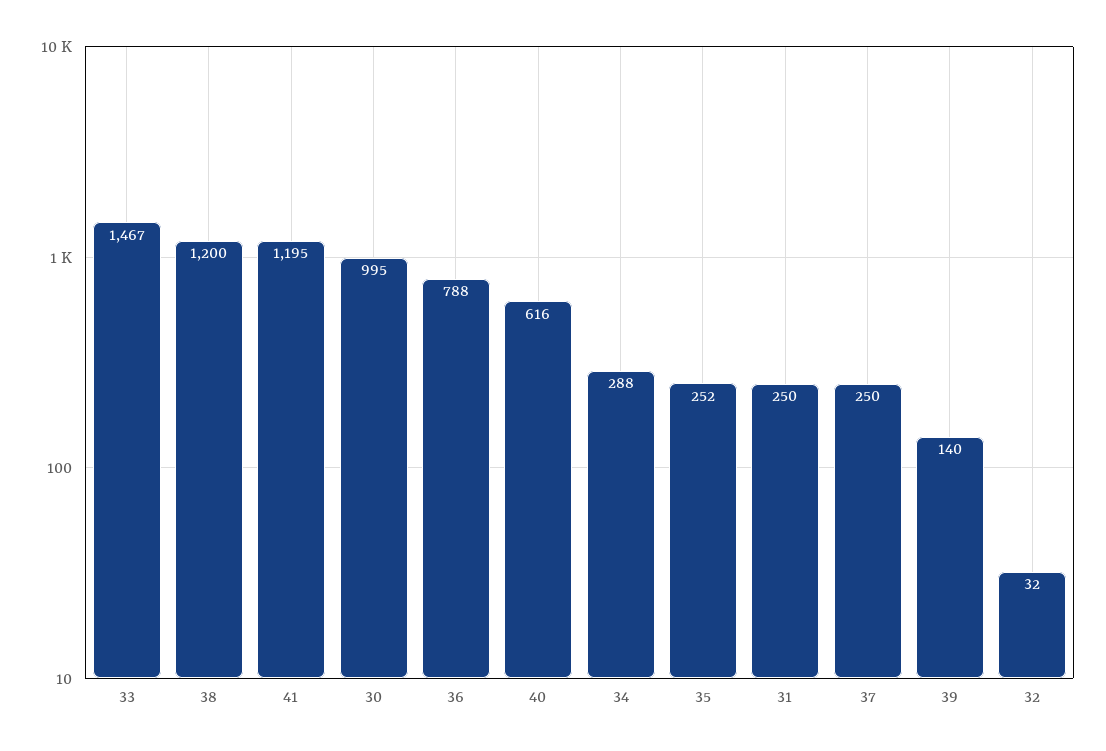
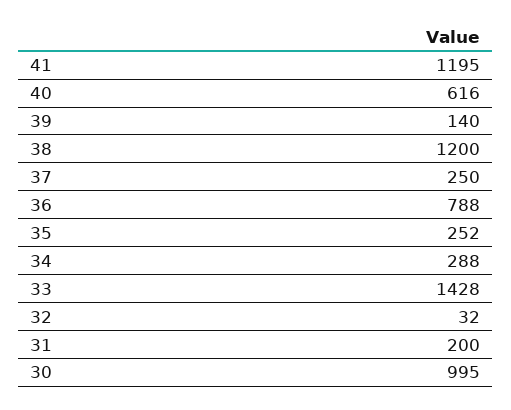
33: 1467 -> 1428
31: 250 -> 200

